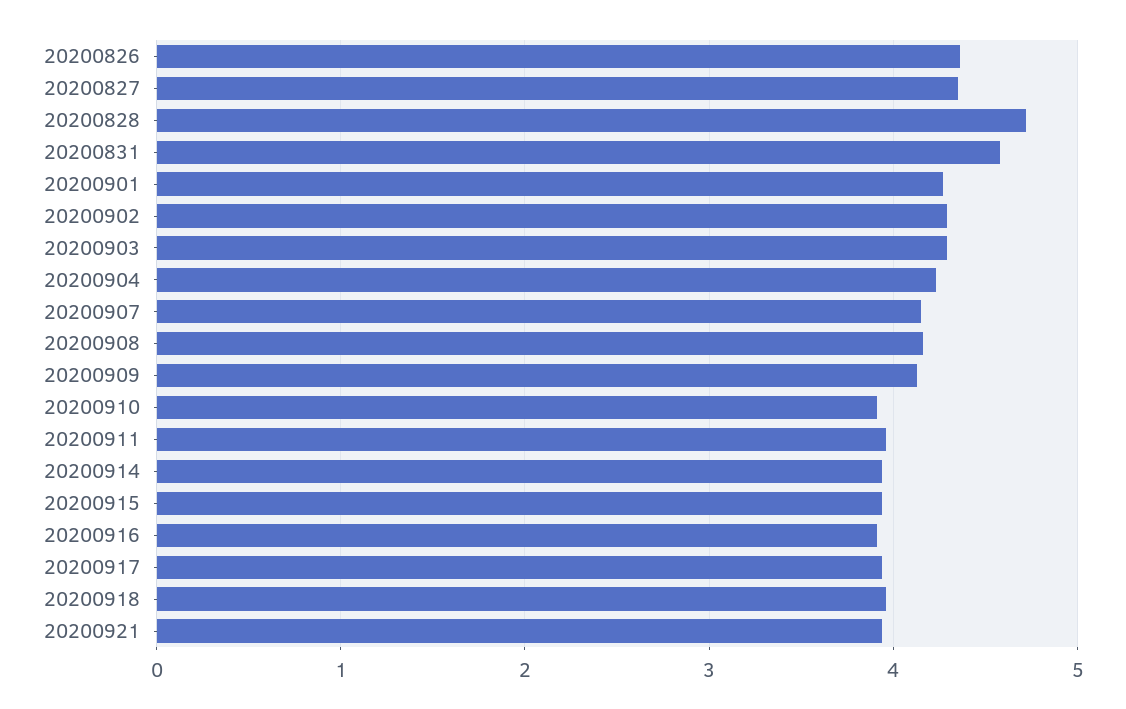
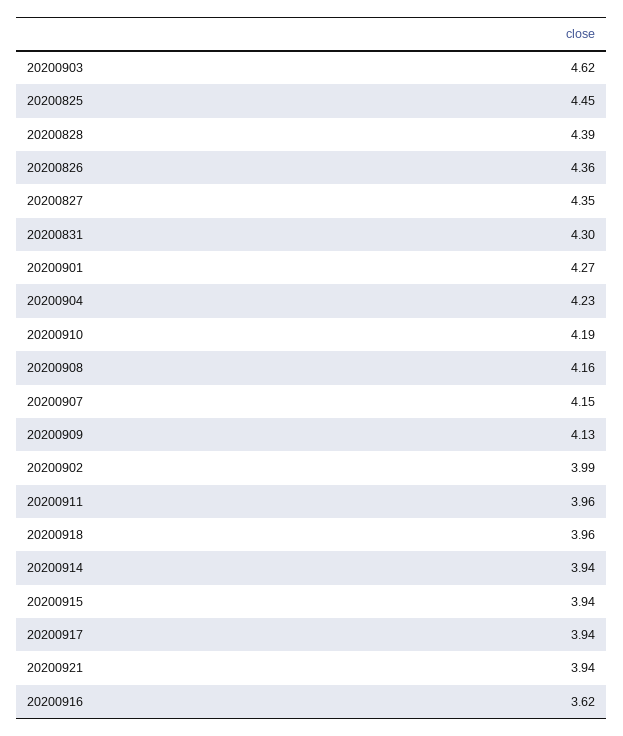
20200828: 4.7 -> 4.39
20200831: 4.6 -> 4.3
20200902: 4.3 -> 3.99
20200903: 4.3 -> 4.62
20200910: 3.9 -> 4.19
20200916: 3.9 -> 3.62
20200825: none -> 4.45

